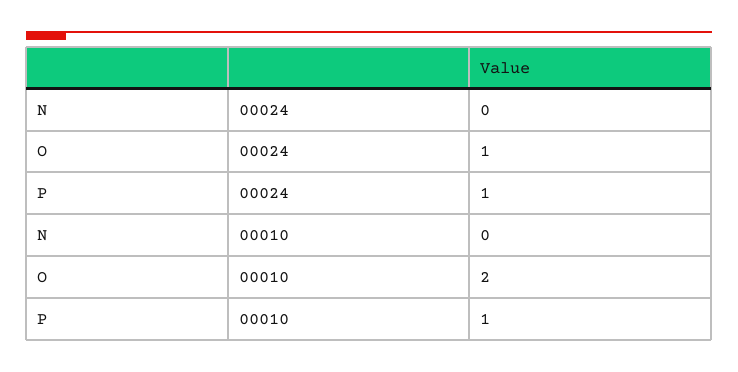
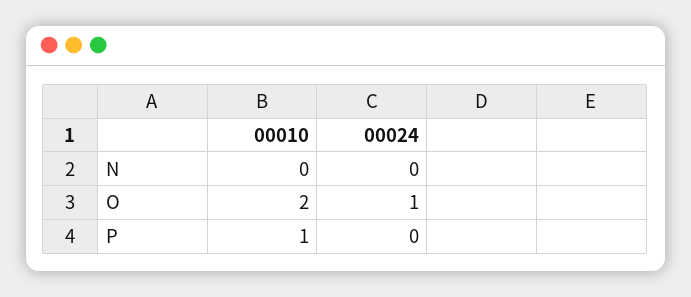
P, 00024: 1 -> 0

